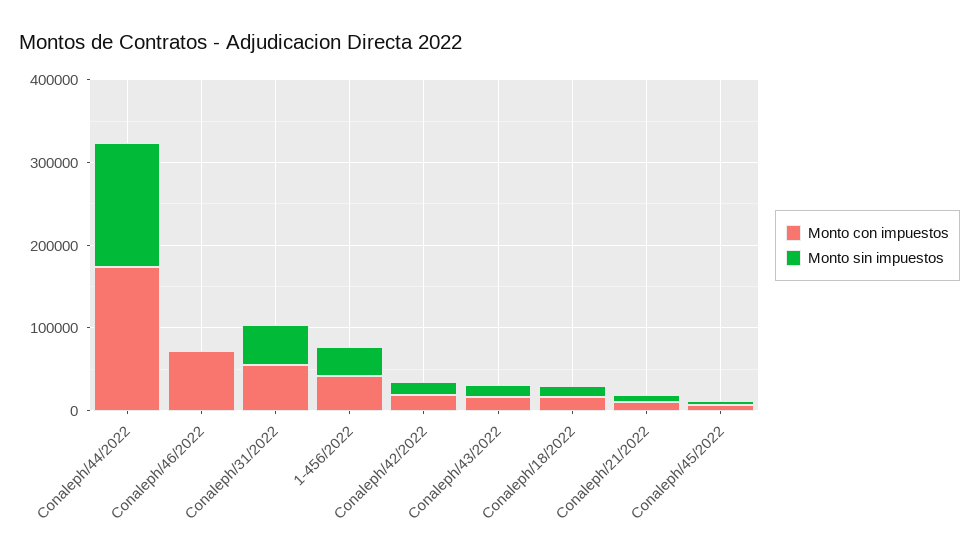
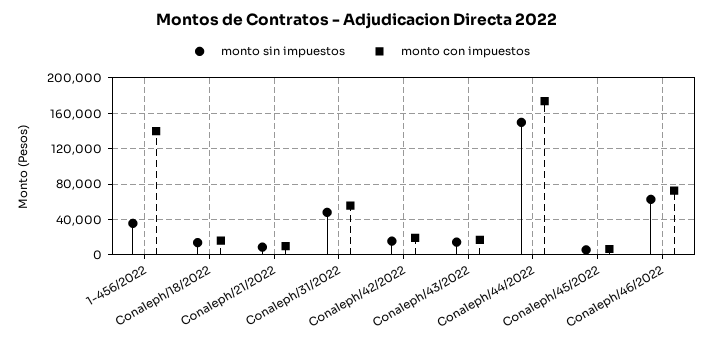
Monto sin impuestos, Conaleph/46/2022: 0 -> 60000
Monto con impuestos, 1-456/2022: 40000 -> 140000

